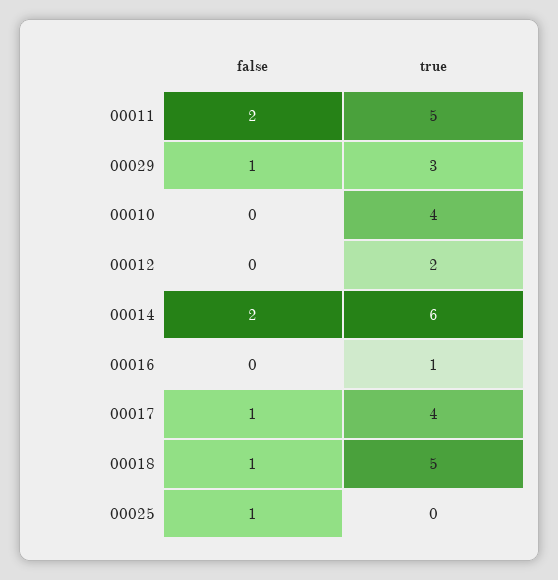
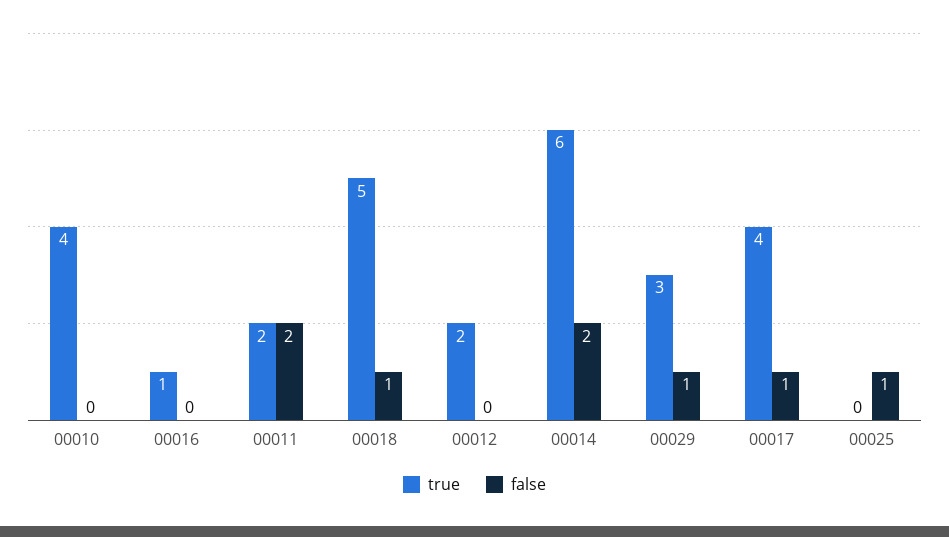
true, 00011: 5 -> 2

